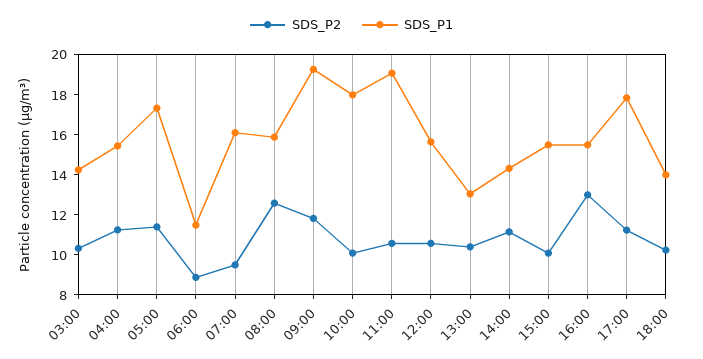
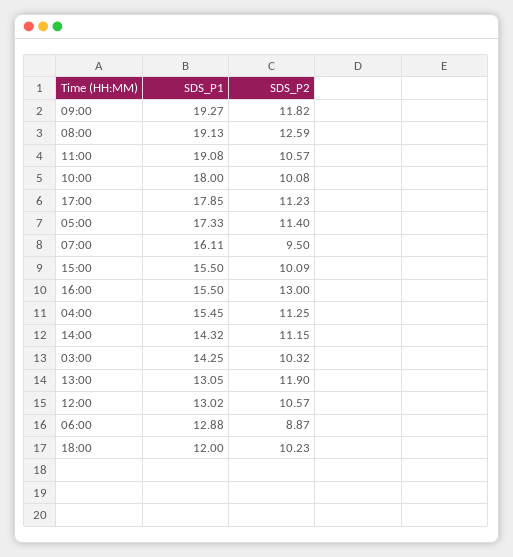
SDS_P1, 06:00: 11.5 -> 12.88
SDS_P1, 08:00: 16 -> 19.13
SDS_P1, 12:00: 15.5 -> 13.02
SDS_P2, 13:00: 10.5 -> 11.9
SDS_P1, 18:00: 14 -> 12

